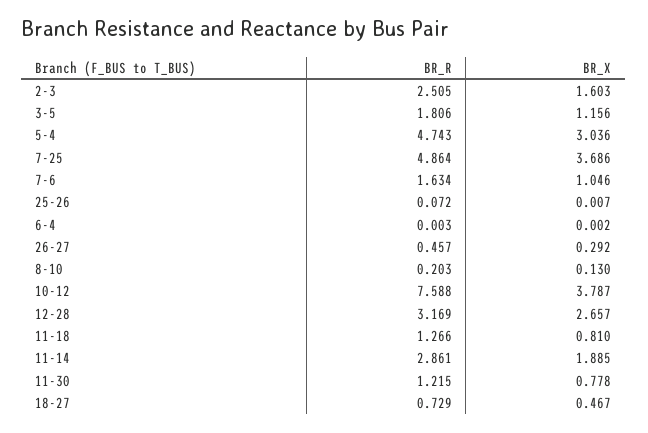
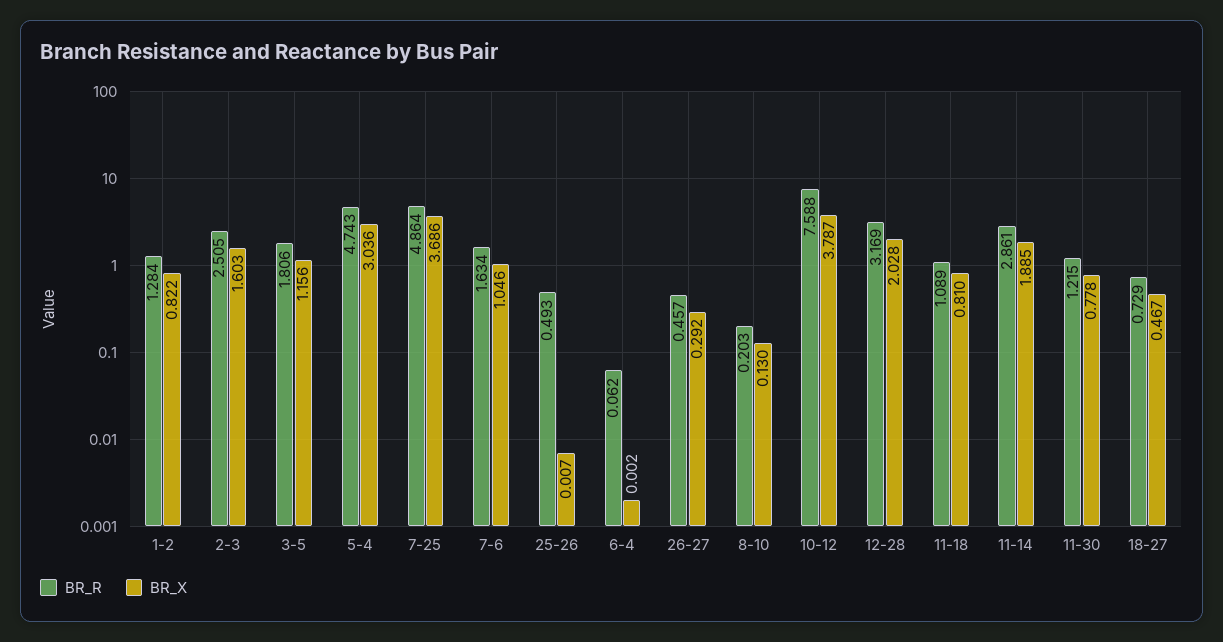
BR_R, 25-26: 0.072 -> 0.493
BR_R, 6-4: 0.003 -> 0.062
BR_X, 12-28: 2.657 -> 2.028
BR_R, 11-18: 1.266 -> 1.089
BR_R, 1-2: none -> 1.284
BR_X, 1-2: none -> 0.822

